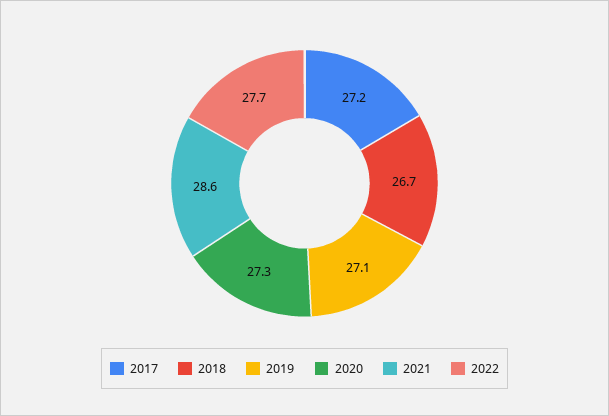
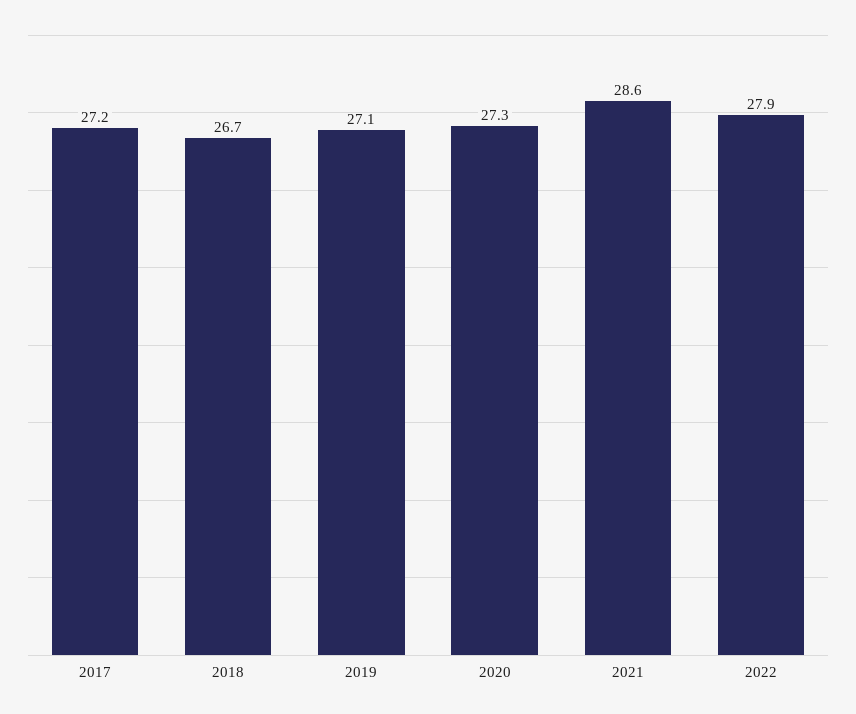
2022: 27.7 -> 27.9

